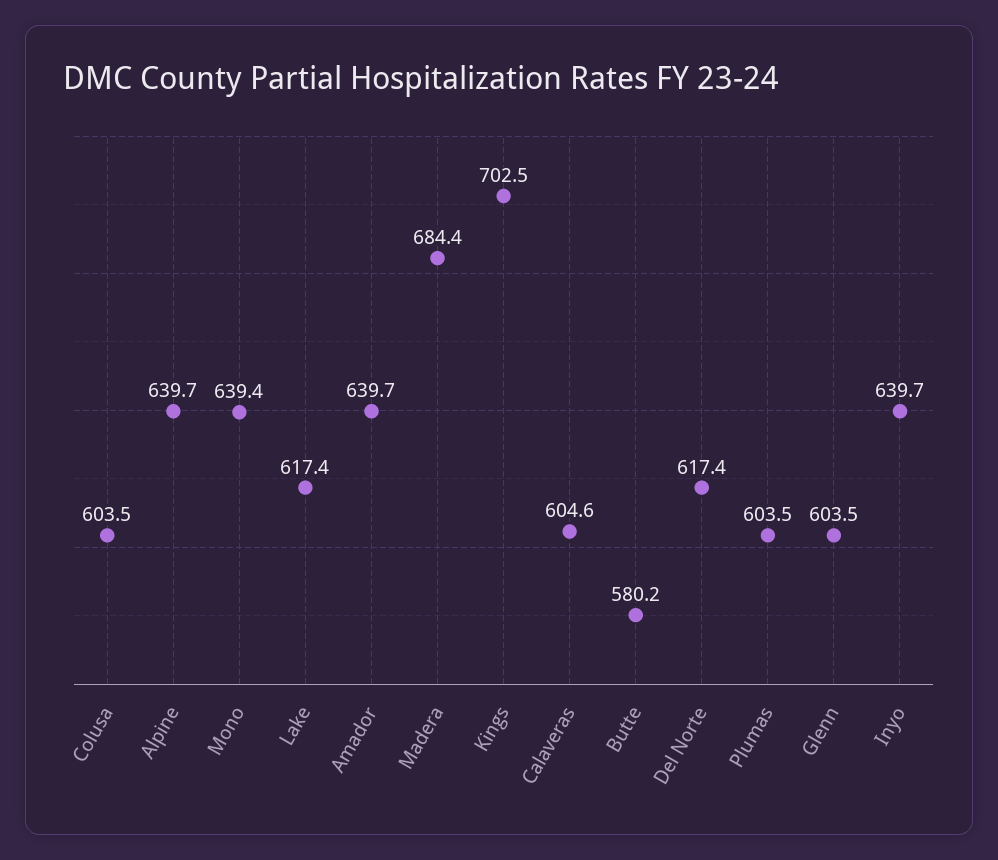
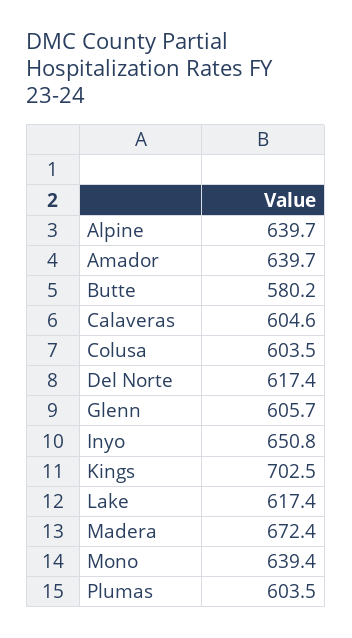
Madera: 684.4 -> 672.4
Glenn: 603.5 -> 605.7
Inyo: 639.7 -> 650.8

